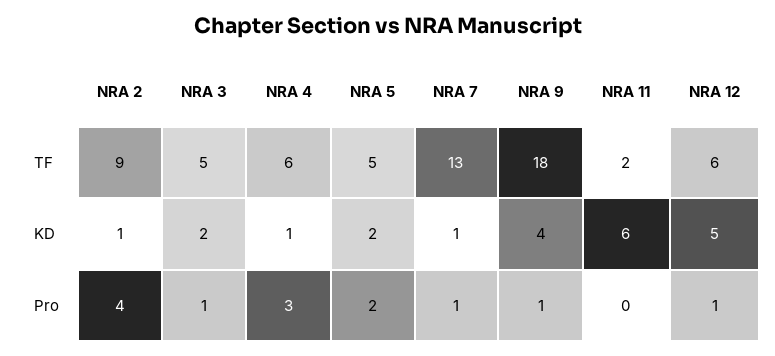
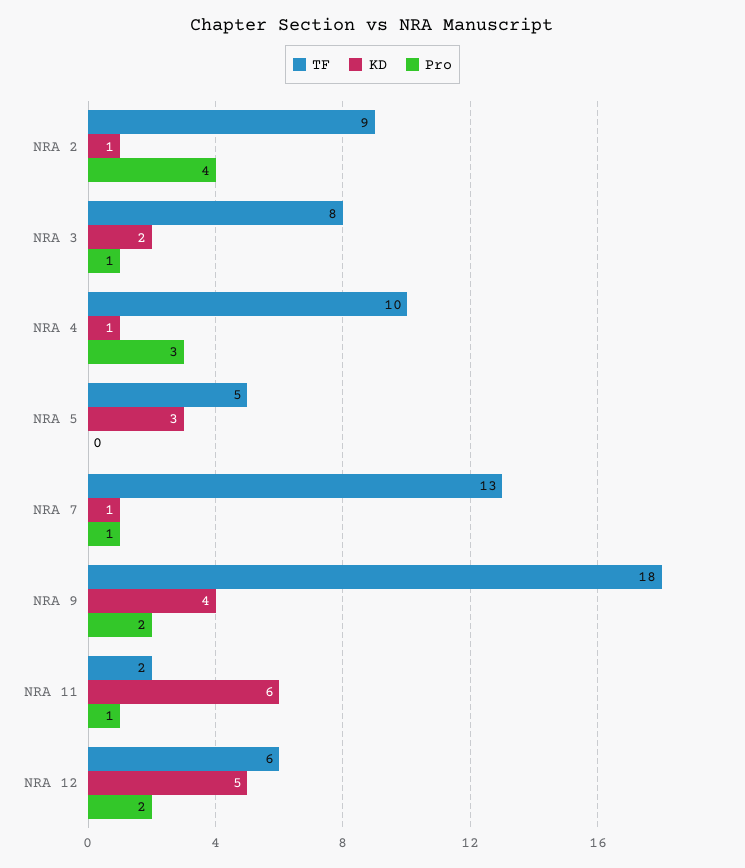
TF, NRA 3: 5 -> 8
TF, NRA 4: 6 -> 10
KD, NRA 5: 2 -> 3
Pro, NRA 5: 2 -> 0
Pro, NRA 9: 1 -> 2
Pro, NRA 11: 0 -> 1
Pro, NRA 12: 1 -> 2

